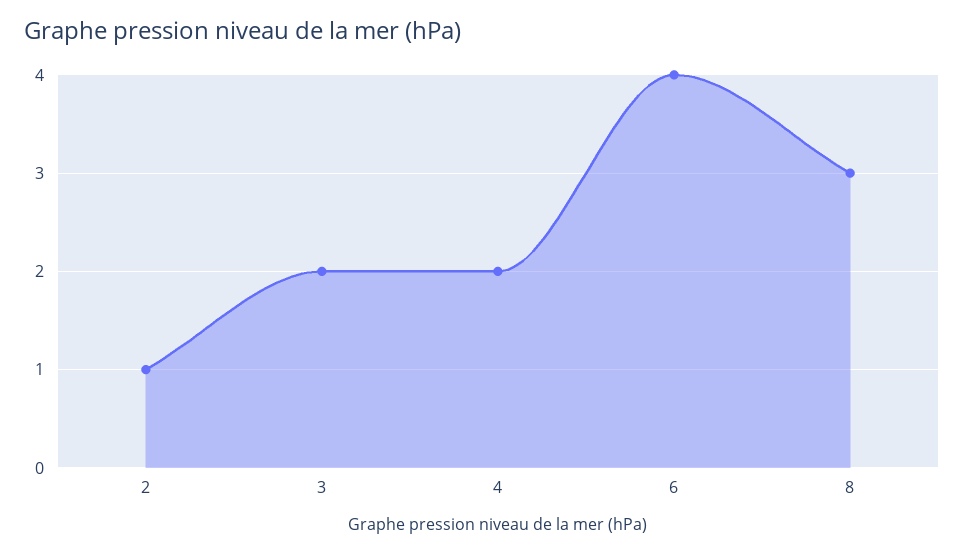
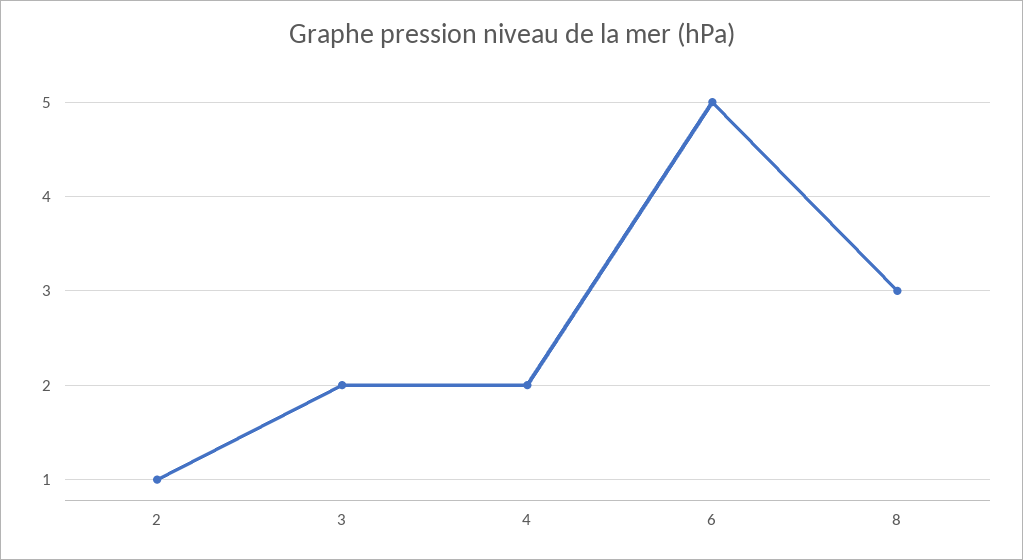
6: 4 -> 5

